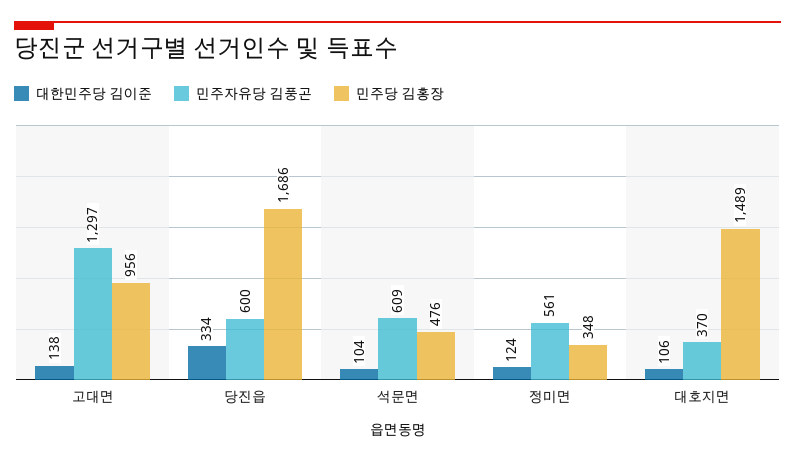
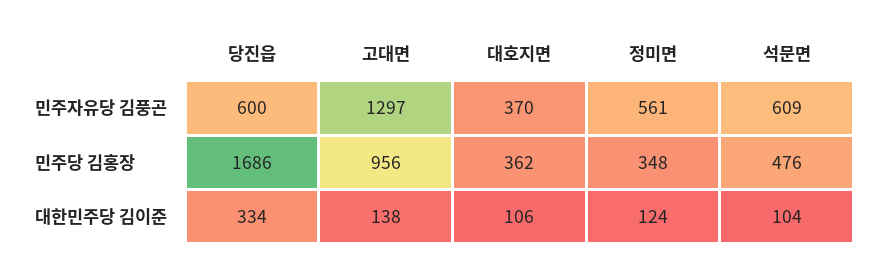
민주당 김홍장, 대호지면: 1489 -> 362

